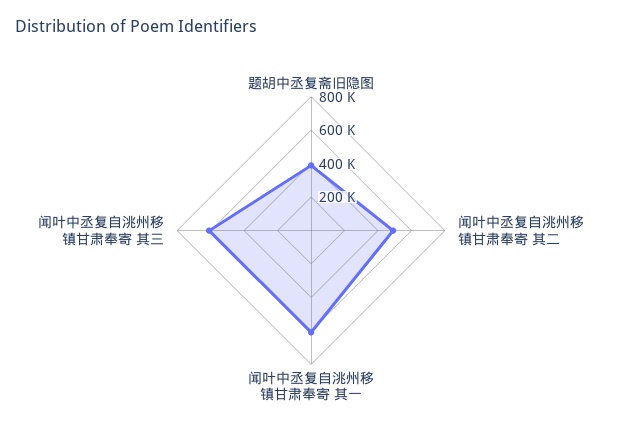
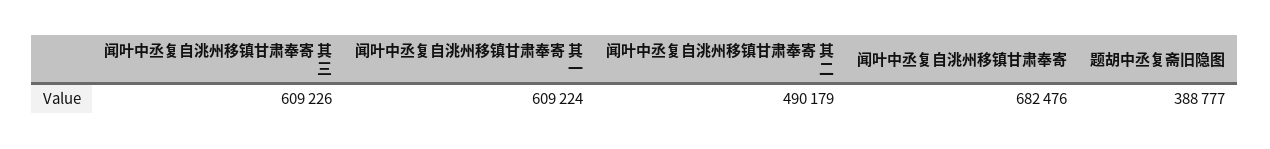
闻叶中丞复自洮州移镇甘肃奉寄: none -> 682476

